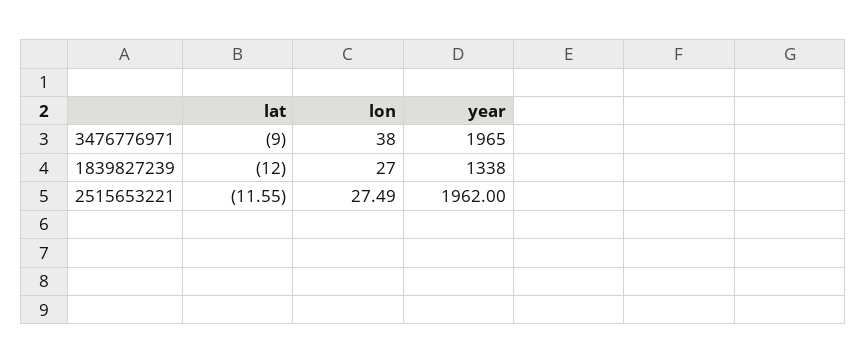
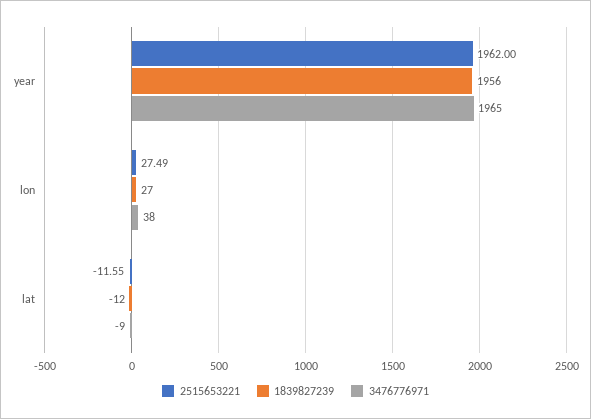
1839827239, year: 1338 -> 1956

